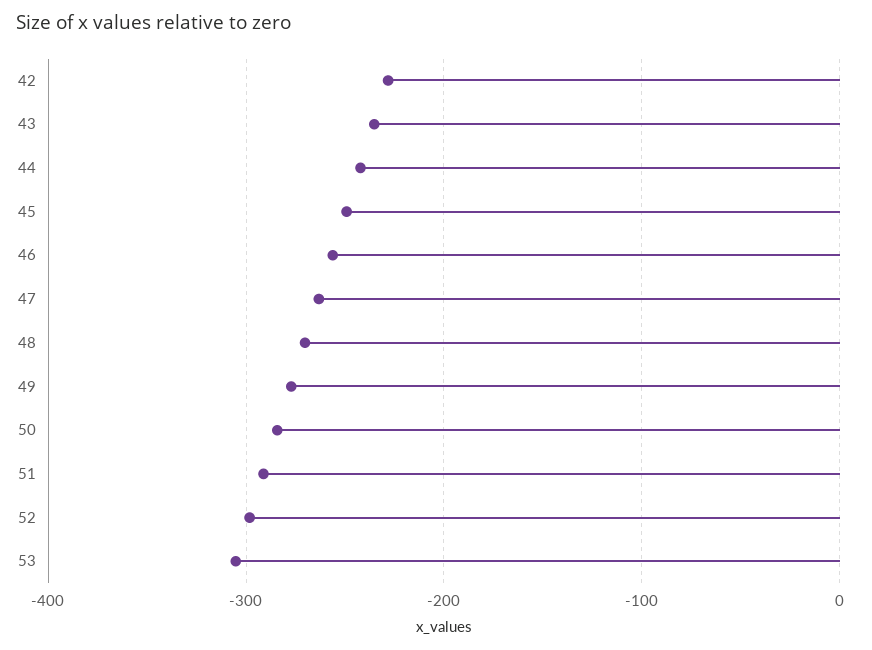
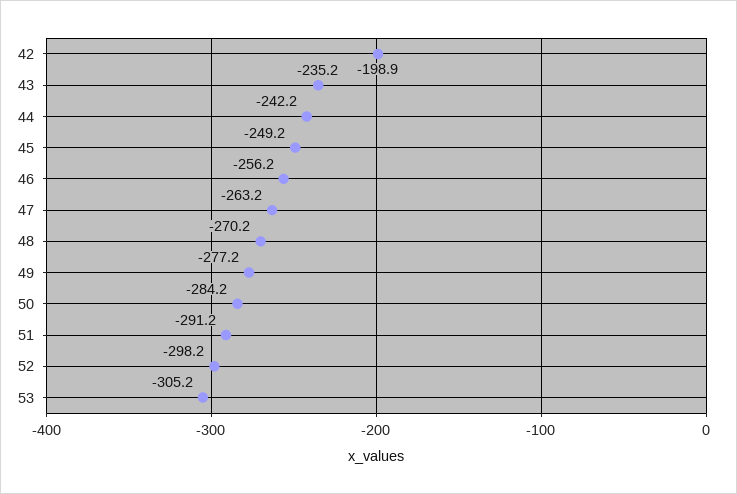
42: -230 -> -198.9

